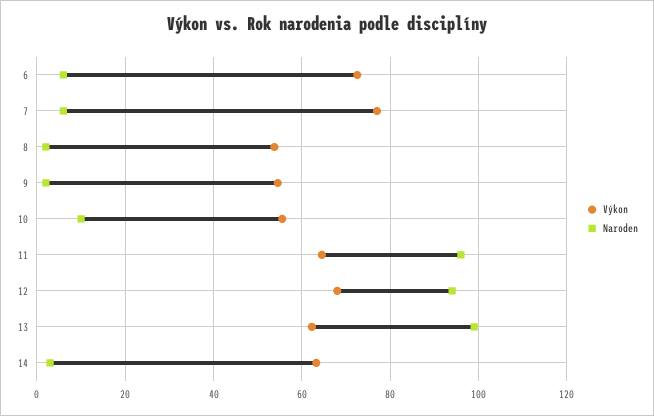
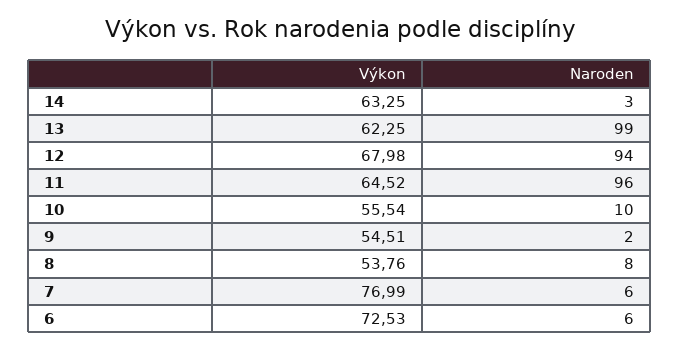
Naroden, 8: 2 -> 8

